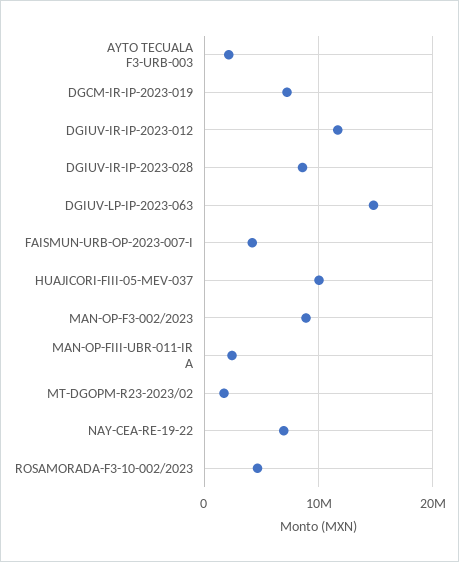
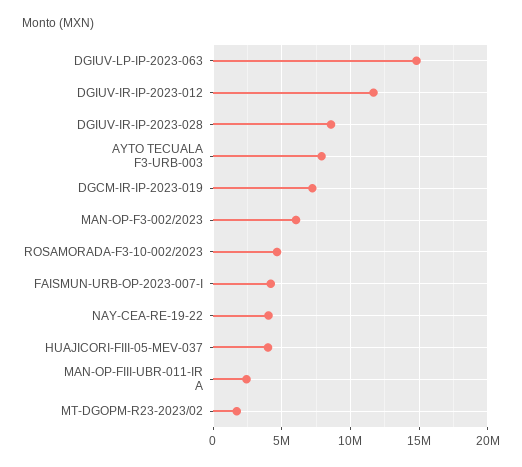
AYTO TECUALA F3-URB-003: 2000000 -> 8000000
HUAJICORI-FIII-05-MEV-037: 10000000 -> 4000000
MAN-OP-F3-002/2023: 9000000 -> 6000000
NAY-CEA-RE-19-22: 7000000 -> 4000000

